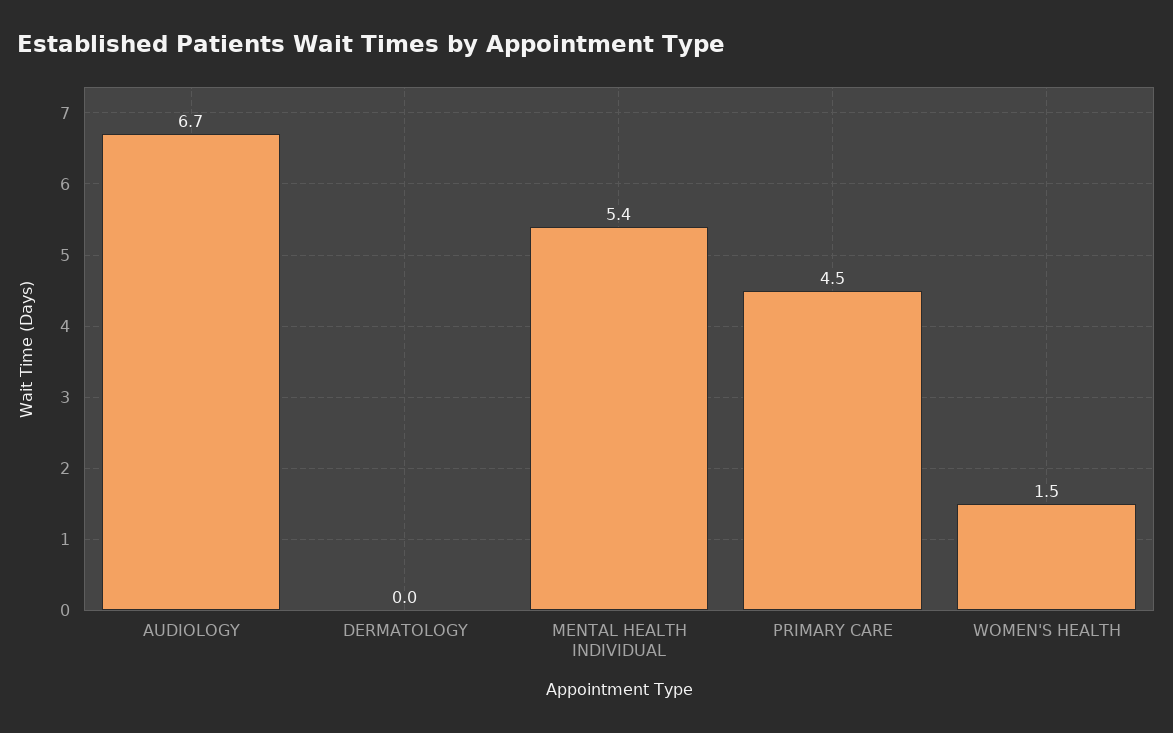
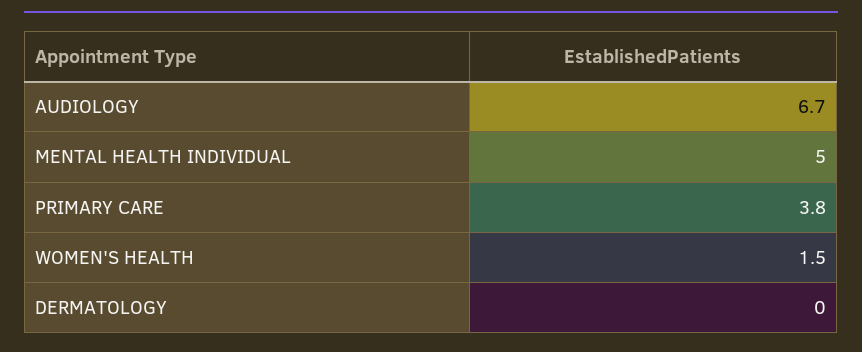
MENTAL HEALTH INDIVIDUAL: 5.4 -> 5
PRIMARY CARE: 4.5 -> 3.8

